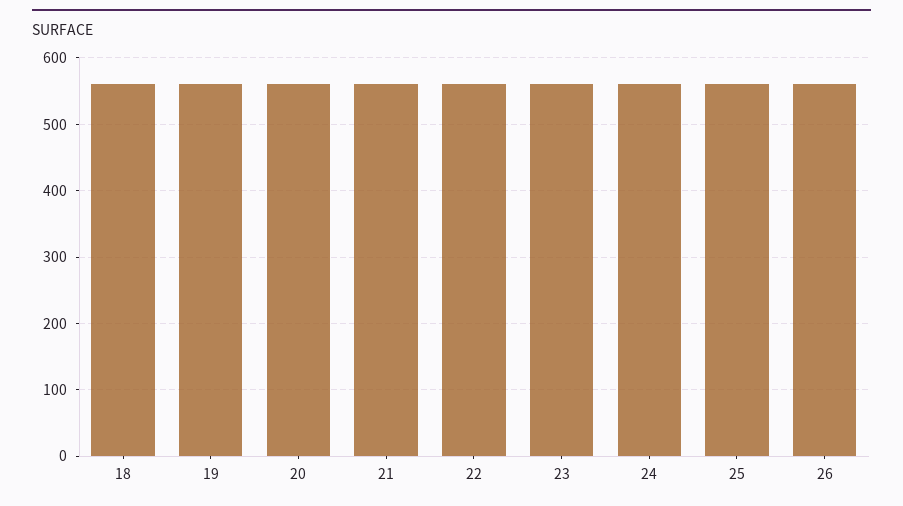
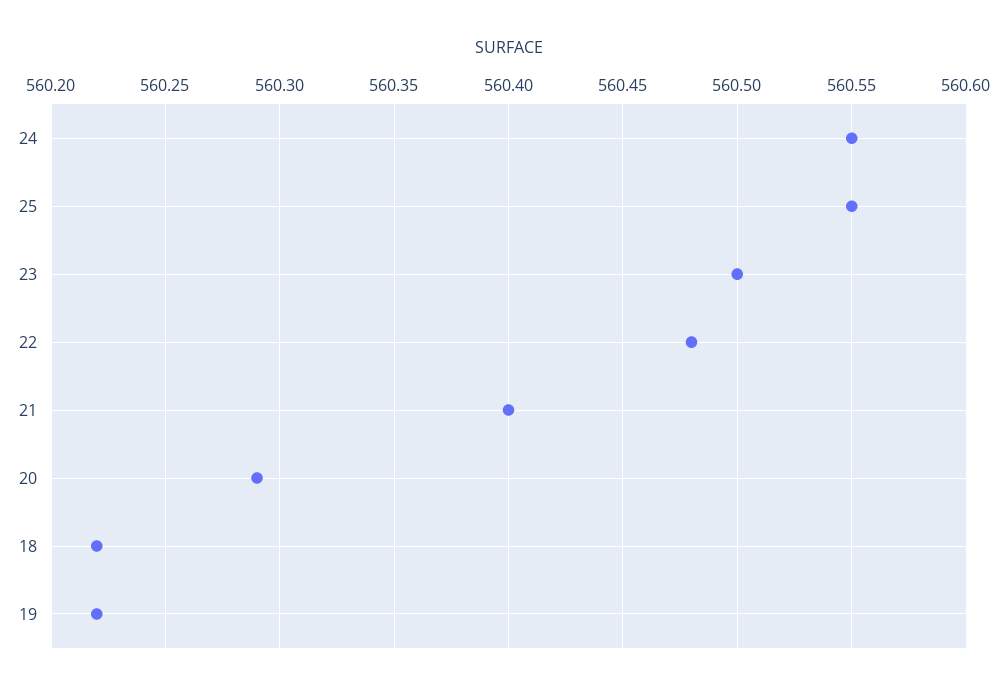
26: 560 -> none

